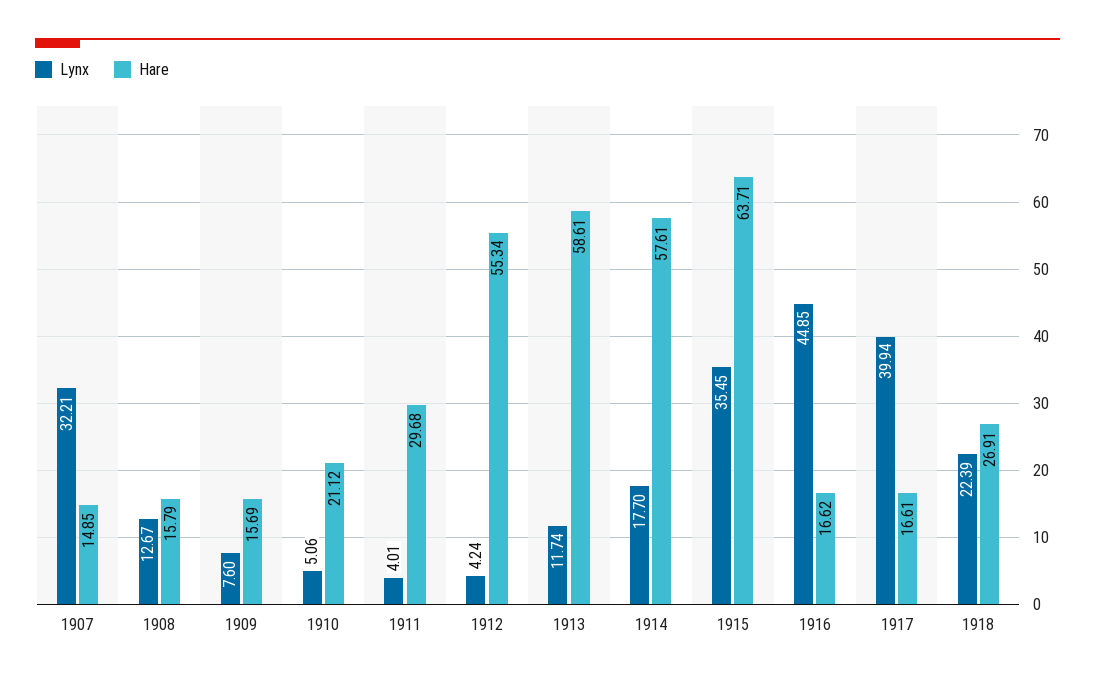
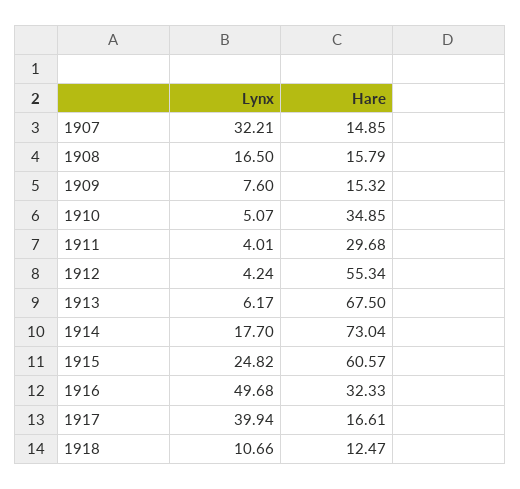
Lynx, 1908: 12.67 -> 16.5
Hare, 1909: 15.69 -> 15.32
Lynx, 1910: 5.06 -> 5.07
Hare, 1910: 21.12 -> 34.85
Lynx, 1913: 11.74 -> 6.17
Hare, 1913: 58.61 -> 67.5
Hare, 1914: 57.61 -> 73.04
Lynx, 1915: 35.45 -> 24.82
Hare, 1915: 63.71 -> 60.57
Lynx, 1916: 44.85 -> 49.68
Hare, 1916: 16.62 -> 32.33
Lynx, 1918: 22.39 -> 10.66
Hare, 1918: 26.91 -> 12.47

